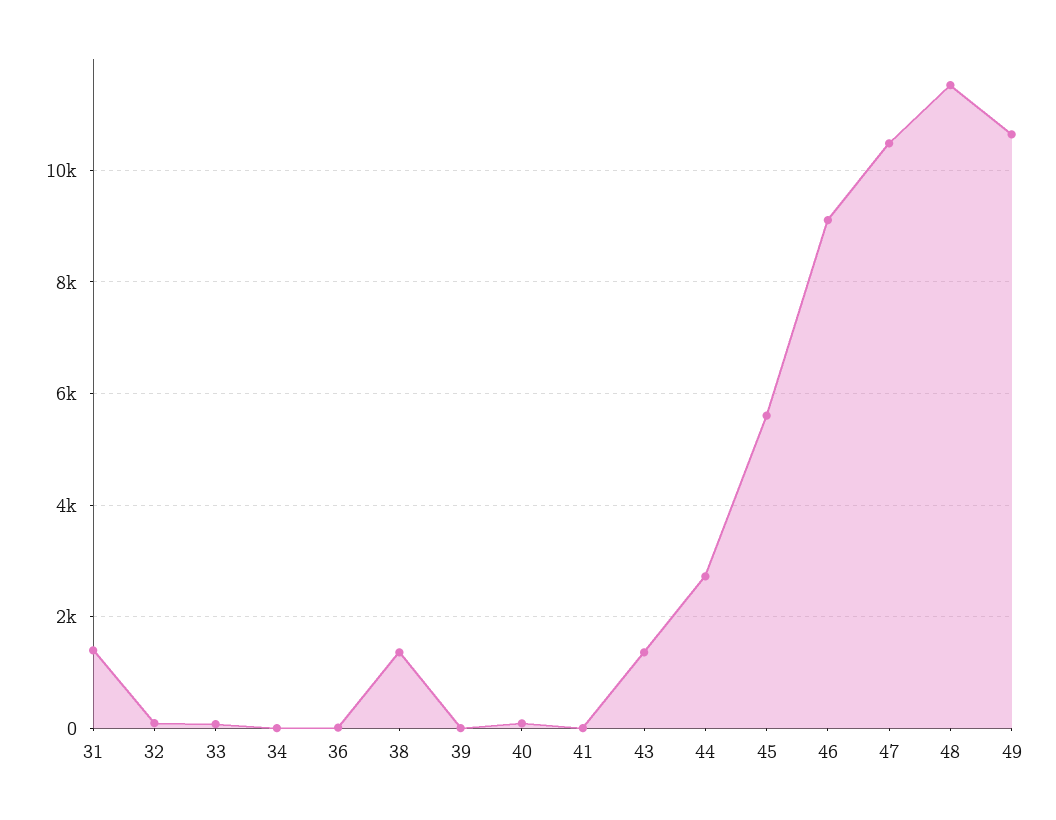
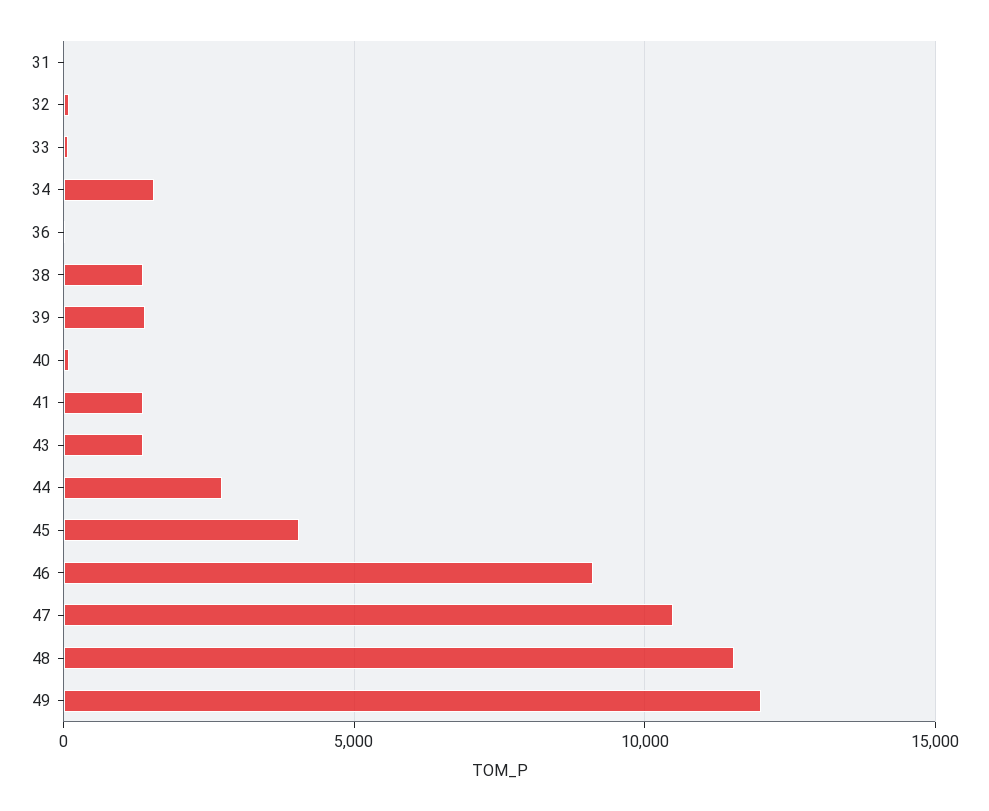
31: 1400 -> 0
34: 0 -> 1500
39: 0 -> 1500
41: 0 -> 1500
45: 5600 -> 4000
49: 10600 -> 12000

